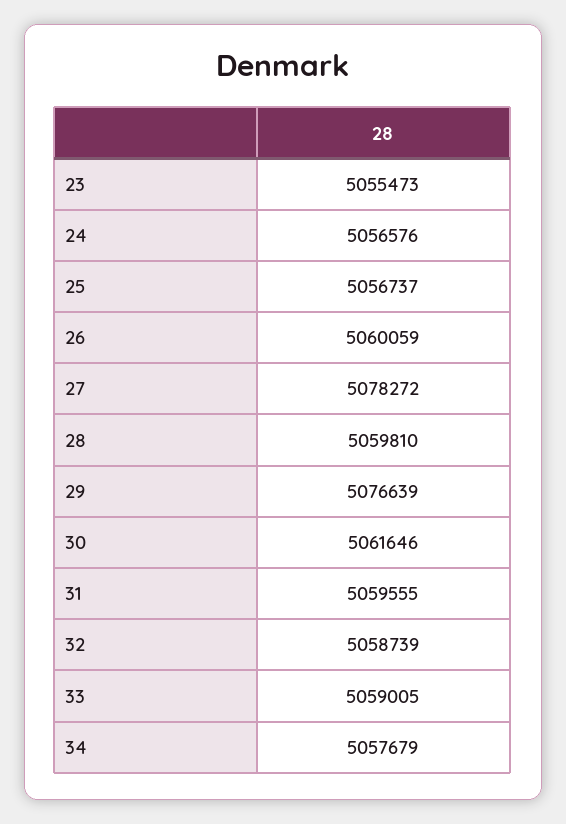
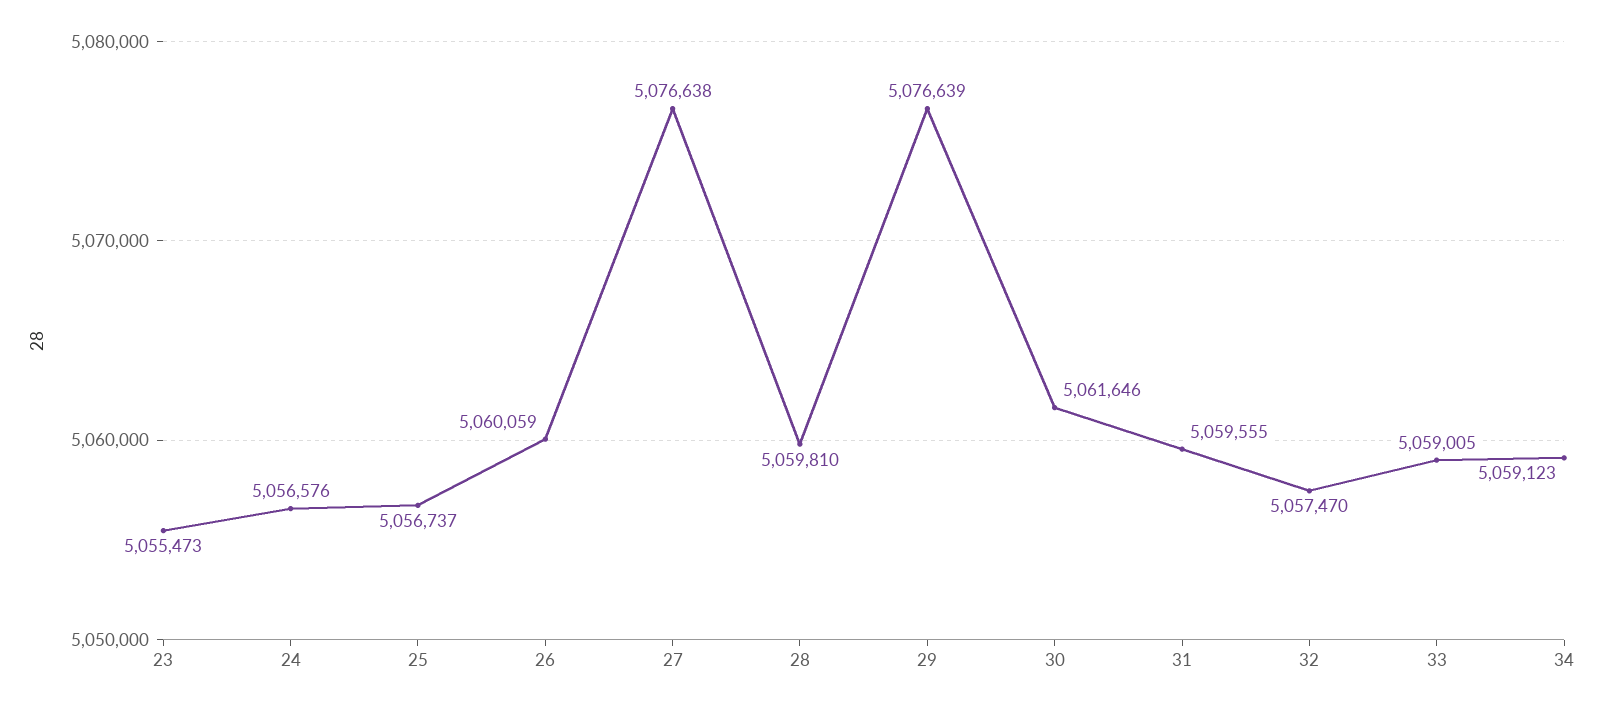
27: 5078272 -> 5076638
32: 5058739 -> 5057470
34: 5057679 -> 5059123

